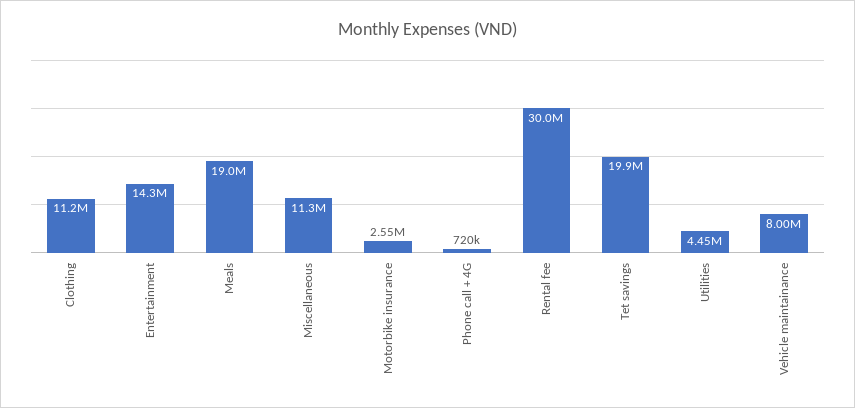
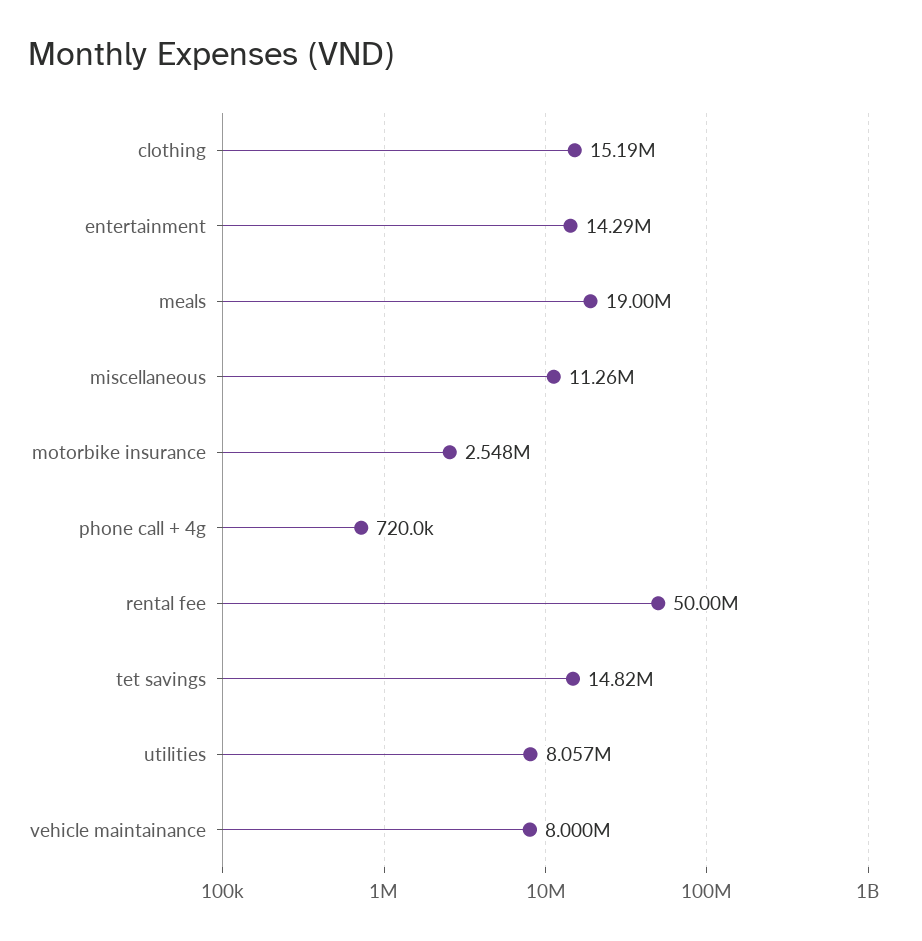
Clothing: 11200000 -> 15190000
Rental fee: 30000000 -> 50000000
Tet savings: 19900000 -> 14820000
Utilities: 4450000 -> 8057000

